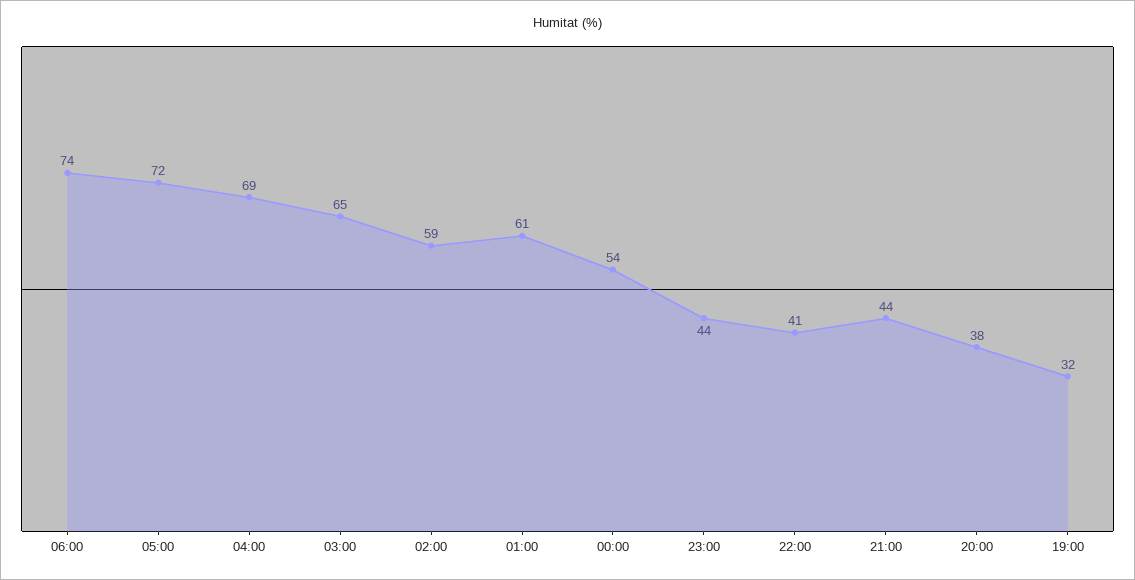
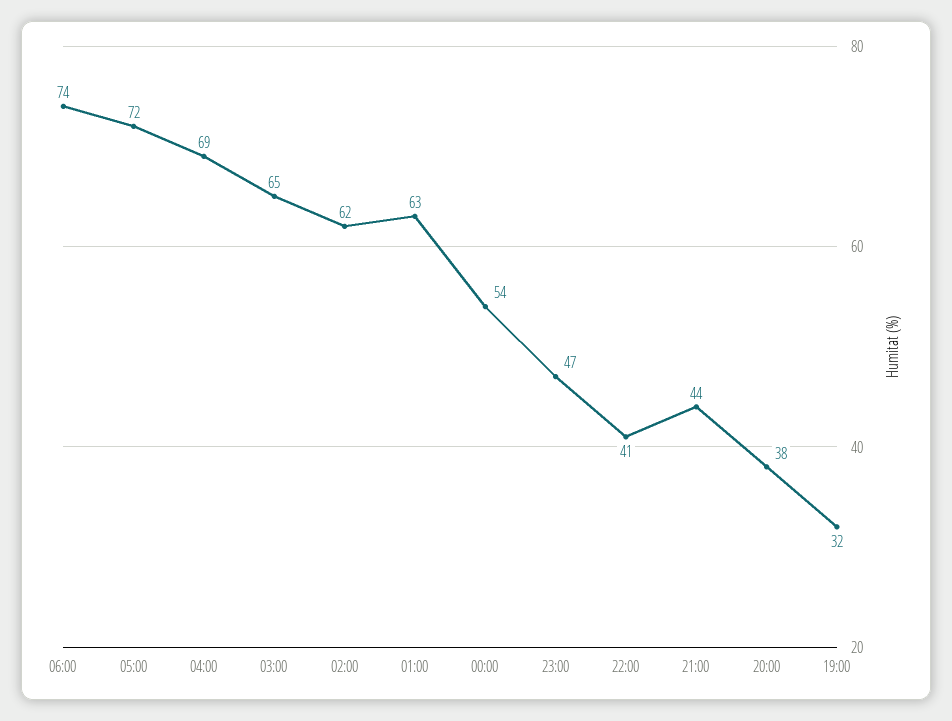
02:00: 59 -> 62
01:00: 61 -> 63
23:00: 44 -> 47

